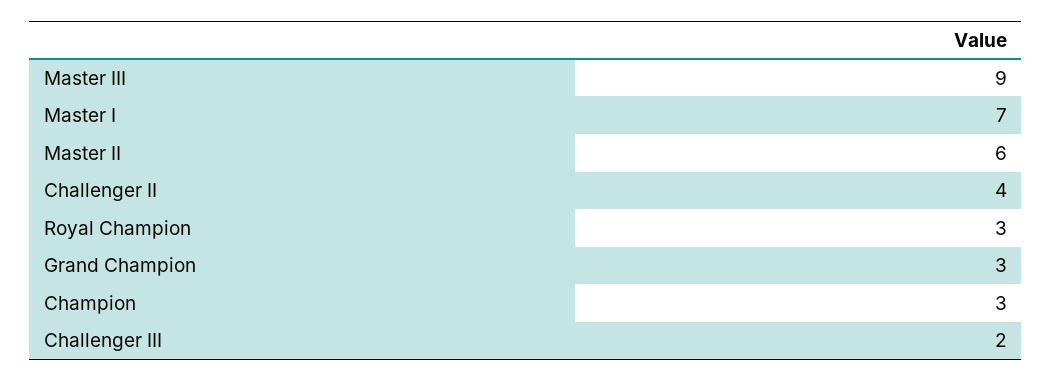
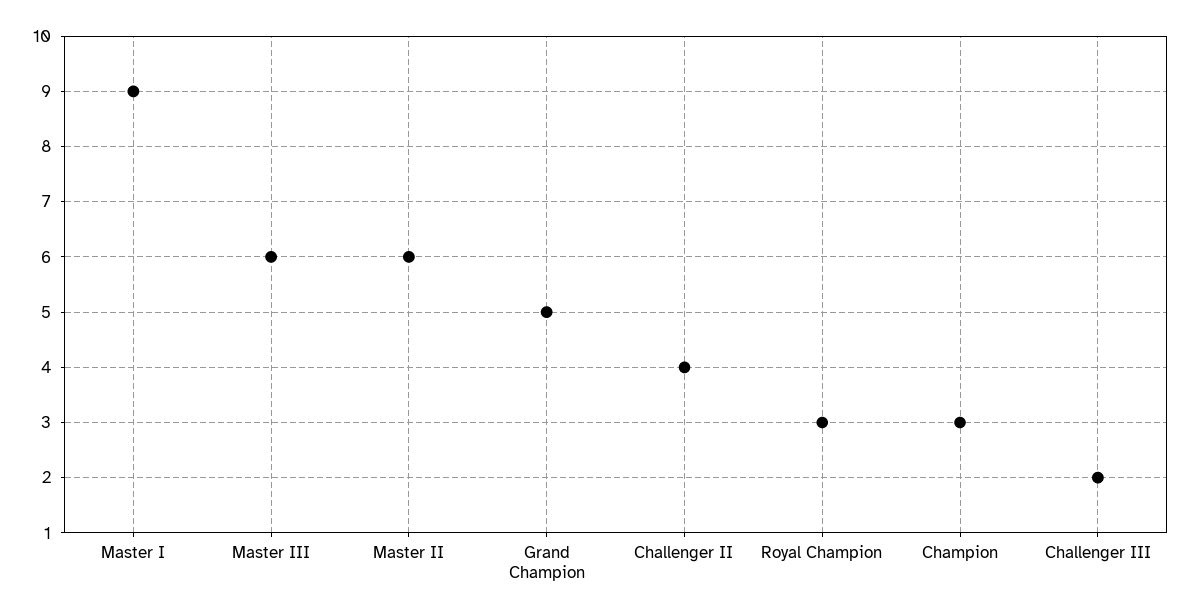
Master III: 9 -> 6
Master I: 7 -> 9
Grand Champion: 3 -> 5

